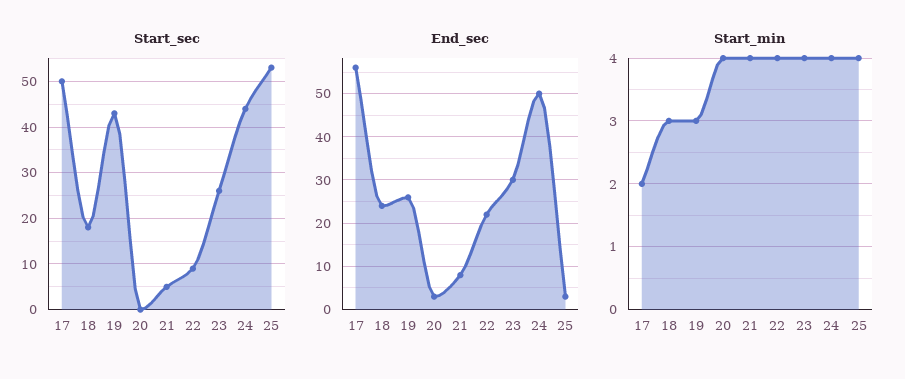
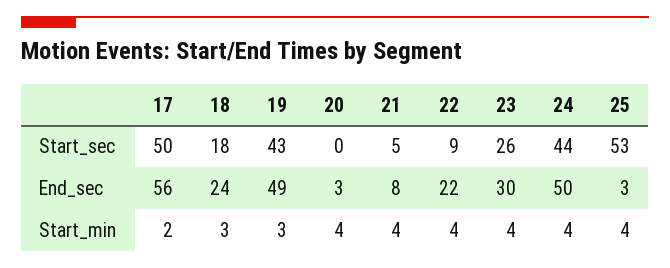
End_sec, 19: 25 -> 49

